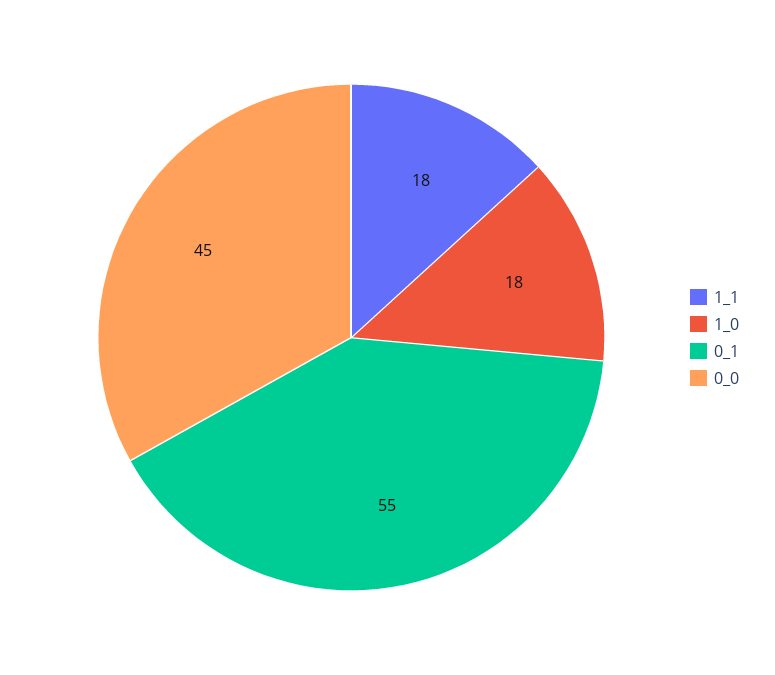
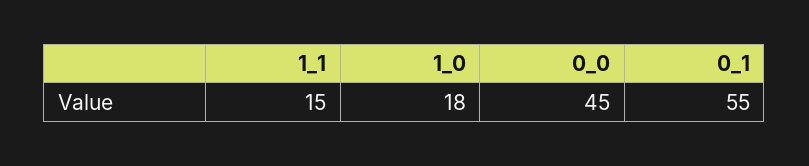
1_1: 18 -> 15

